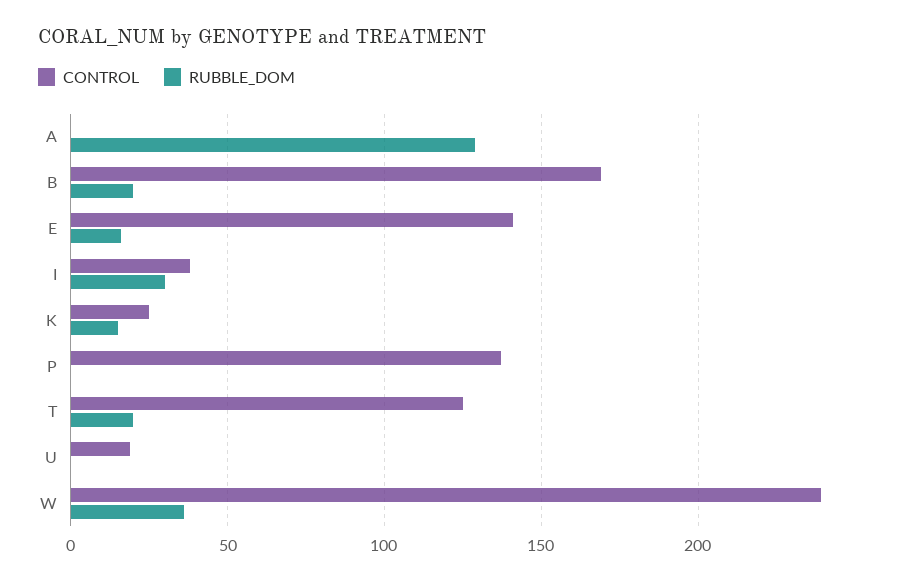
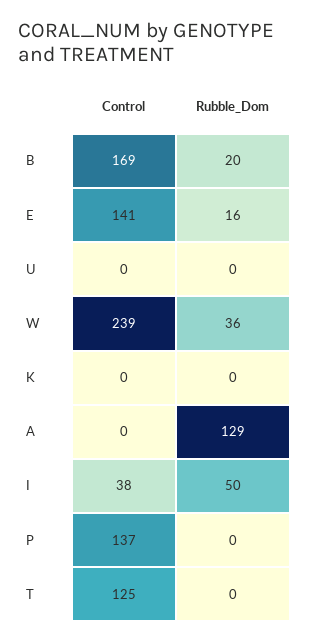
RUBBLE_DOM, I: 30 -> 50
CONTROL, K: 25 -> 0
RUBBLE_DOM, K: 15 -> 0
RUBBLE_DOM, T: 20 -> 0
CONTROL, U: 20 -> 0

